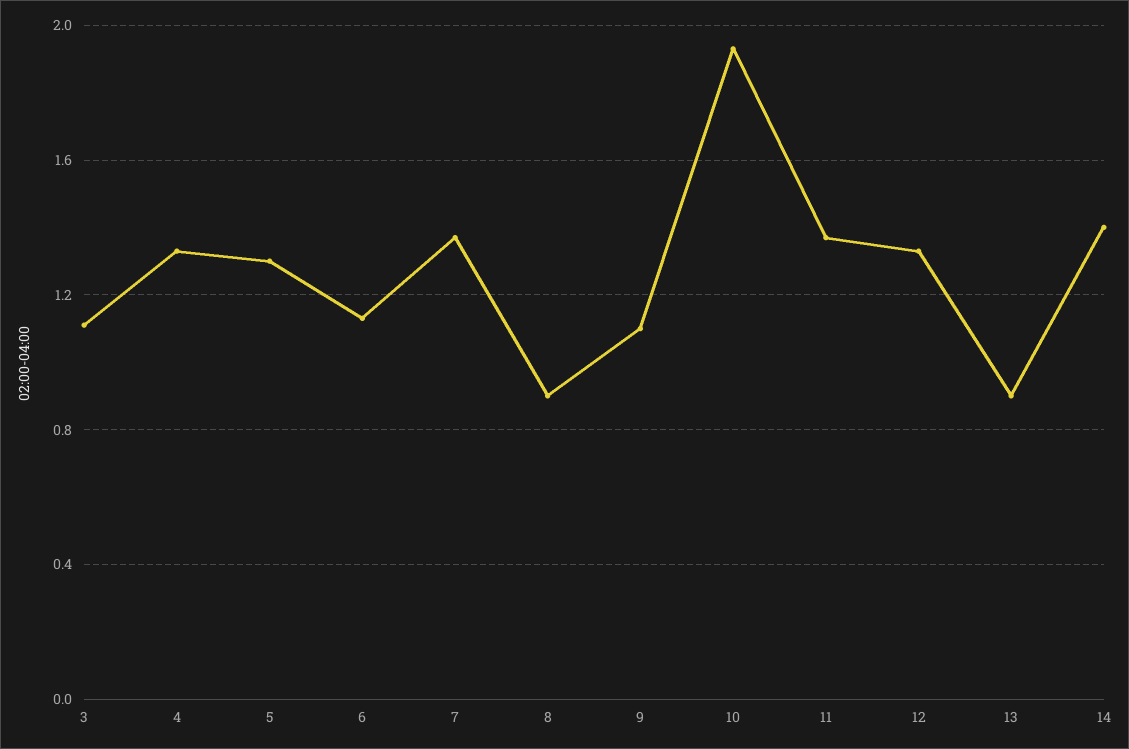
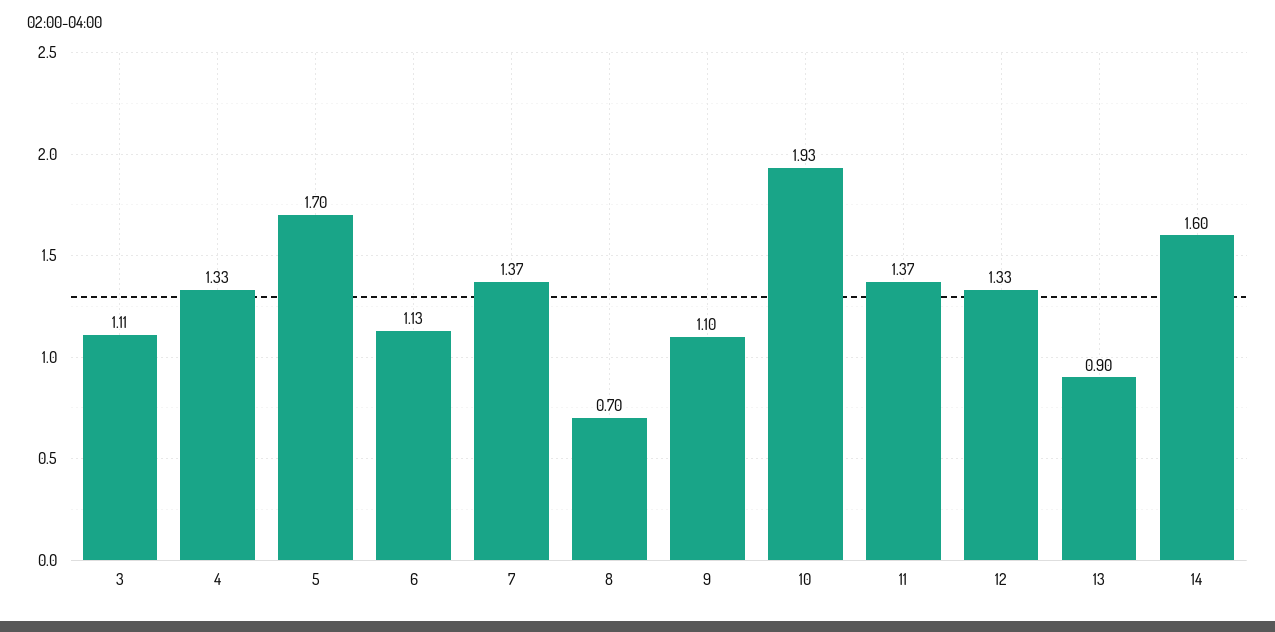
5: 1.3 -> 1.7
8: 0.9 -> 0.7
14: 1.4 -> 1.6

